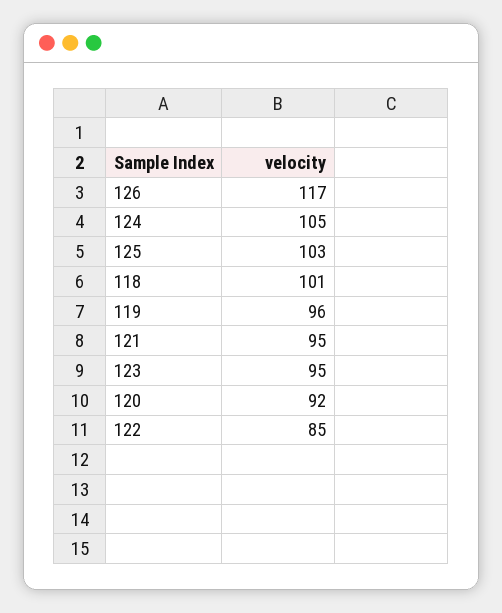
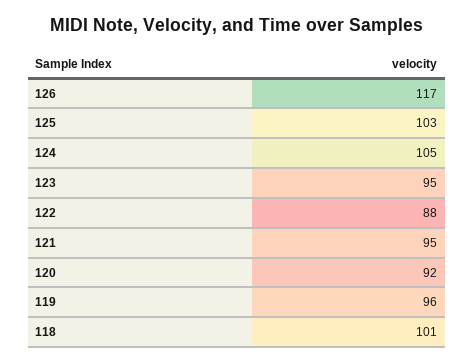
122: 85 -> 88

